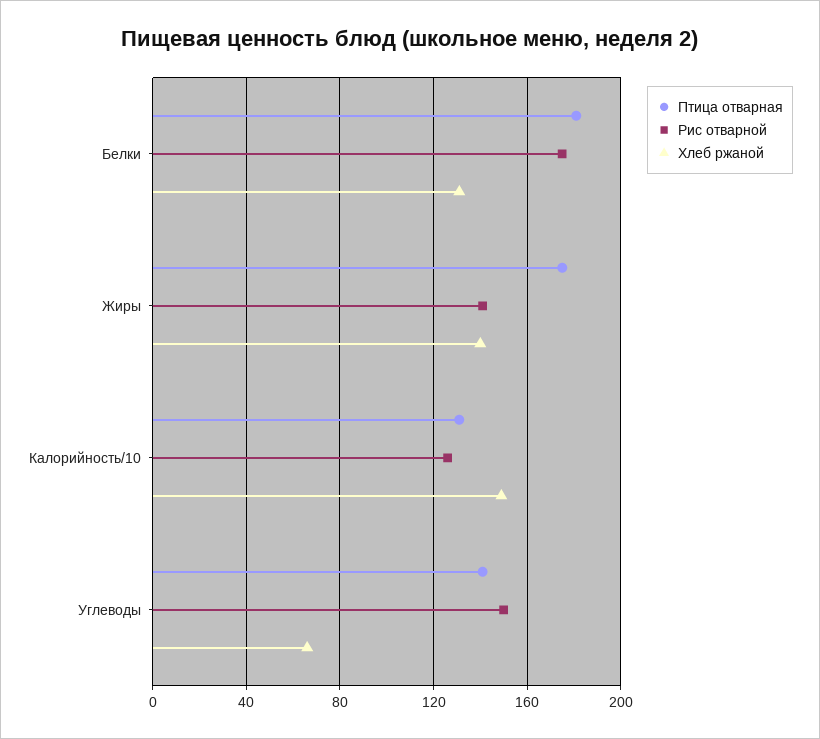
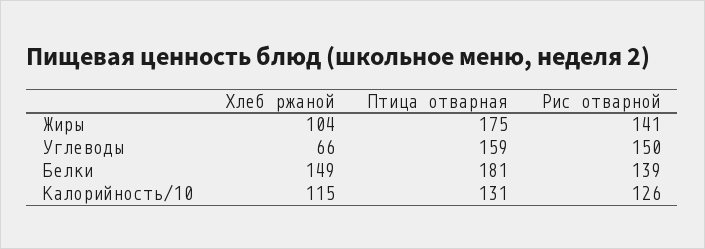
Рис отварной, Белки: 175 -> 139
Хлеб ржаной, Белки: 130 -> 149
Хлеб ржаной, Жиры: 140 -> 104
Хлеб ржаной, Калорийность/10: 150 -> 115
Птица отварная, Углеводы: 140 -> 159

